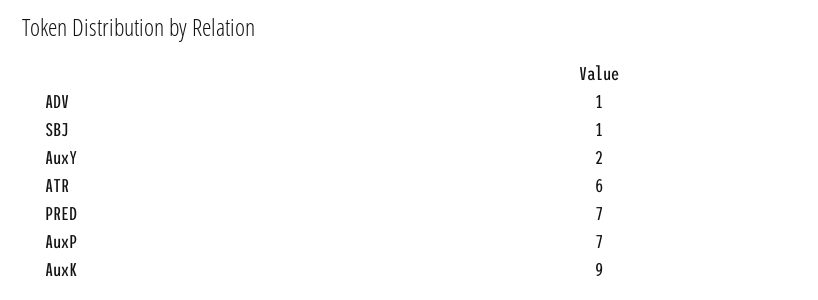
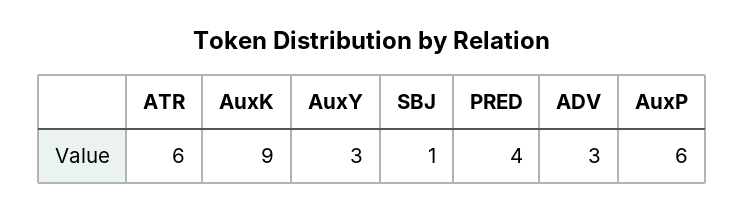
ADV: 1 -> 3
AuxY: 2 -> 3
PRED: 7 -> 4
AuxP: 7 -> 6

